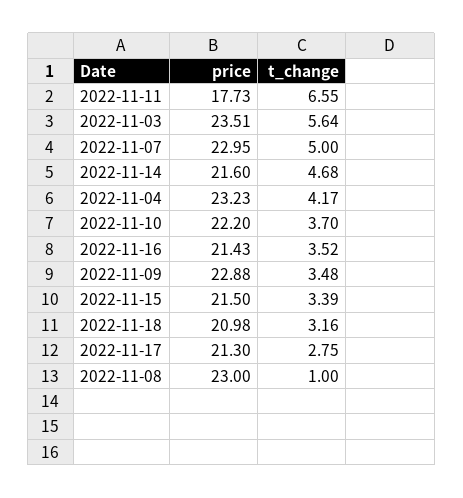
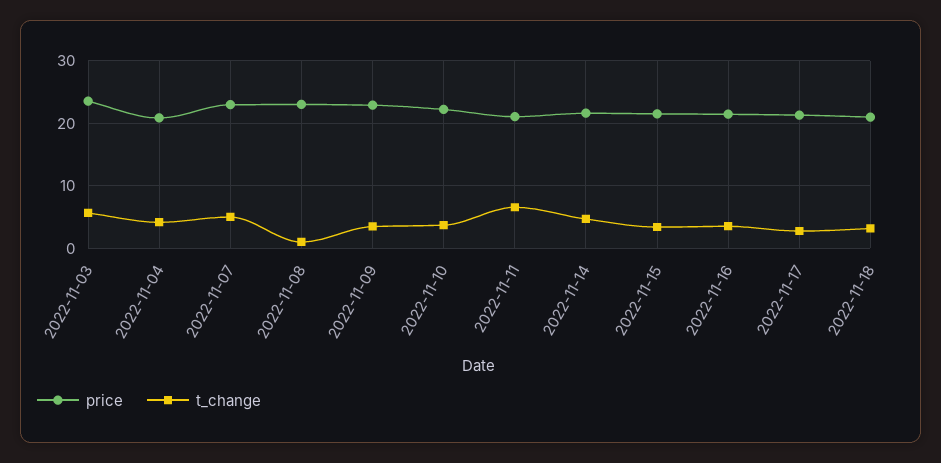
price, 2022-11-11: 17.73 -> 21
price, 2022-11-04: 23.23 -> 21

